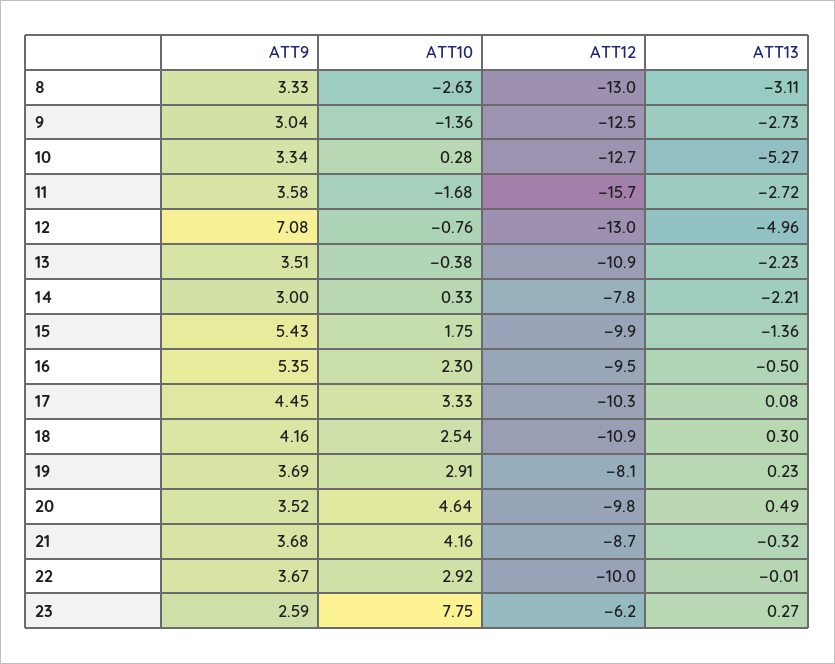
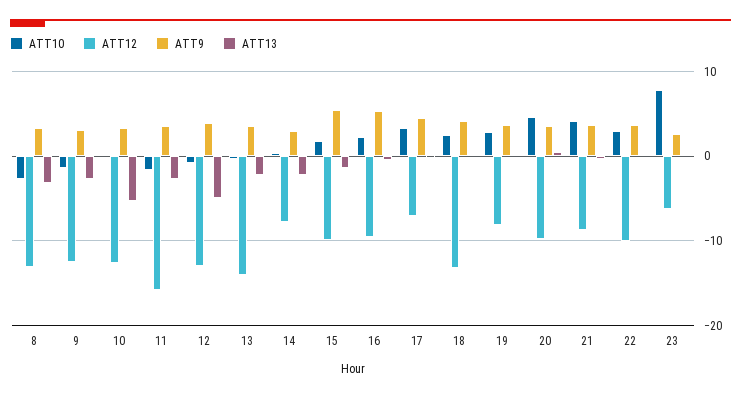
ATT9, 12: 7.08 -> 4
ATT12, 13: -10.9 -> -14
ATT12, 17: -10.3 -> -7
ATT12, 18: -10.9 -> -13

